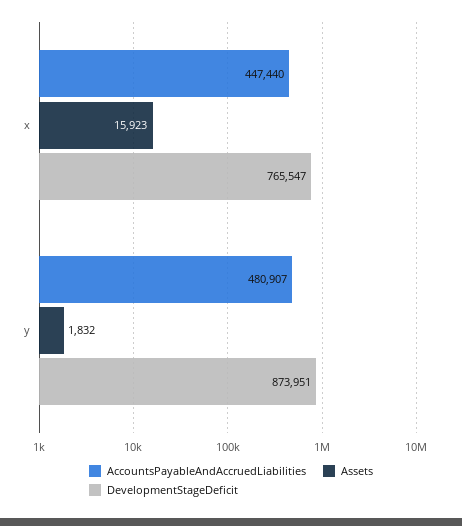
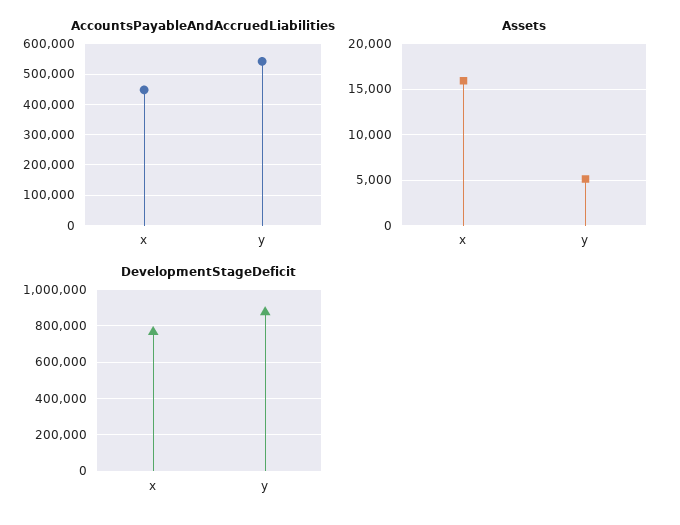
AccountsPayableAndAccruedLiabilities, y: 480907 -> 540000
Assets, y: 1832 -> 5000

